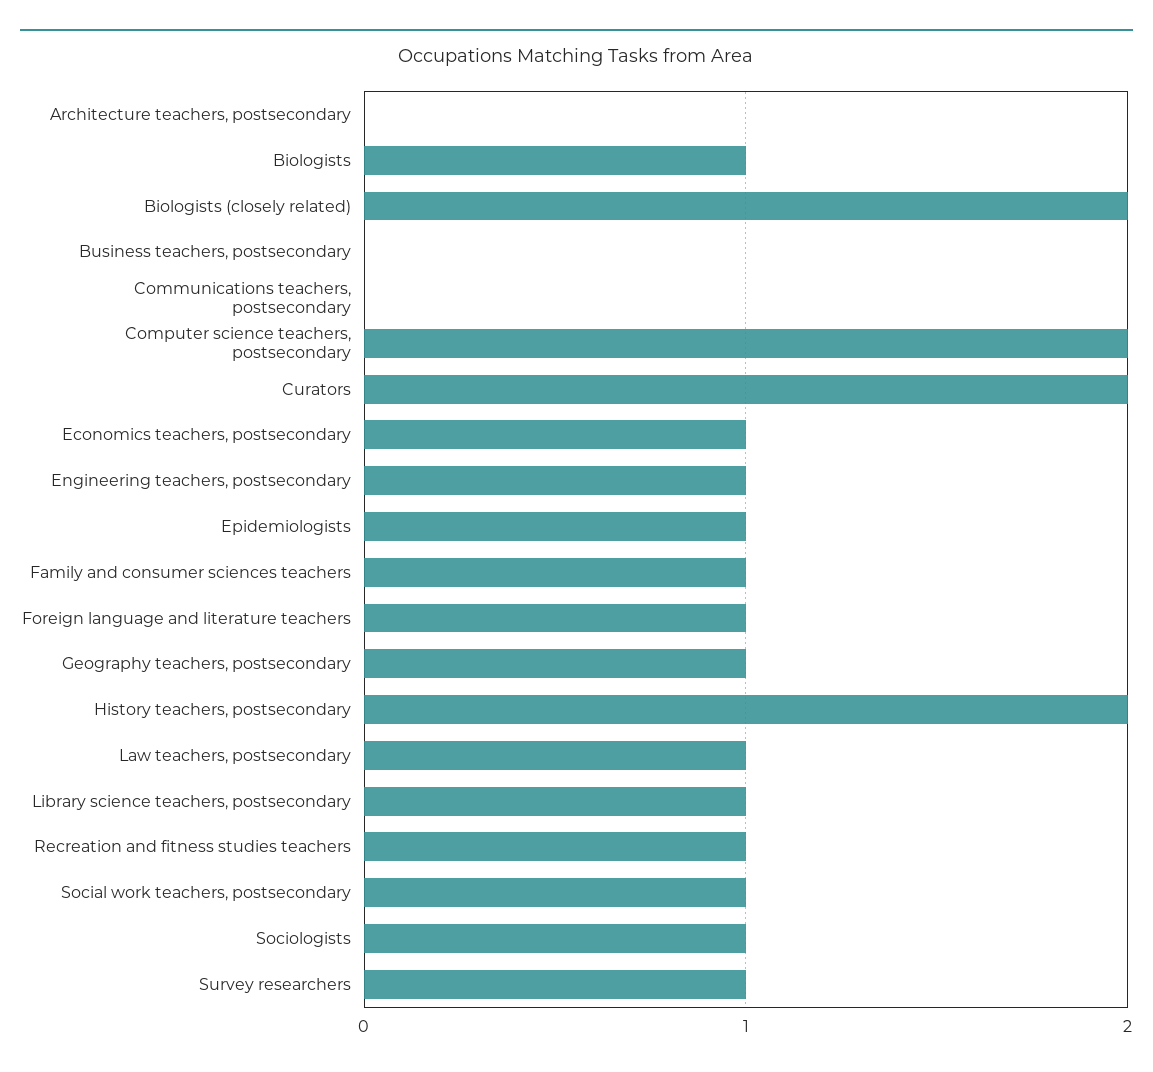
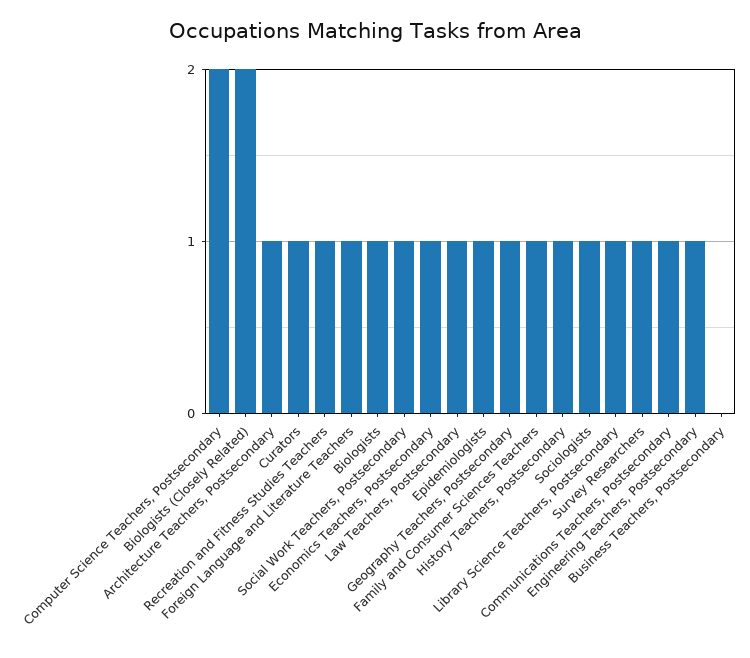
Architecture teachers, postsecondary: 0 -> 1
Communications teachers, postsecondary: 0 -> 1
Curators: 2 -> 1
History teachers, postsecondary: 2 -> 1

